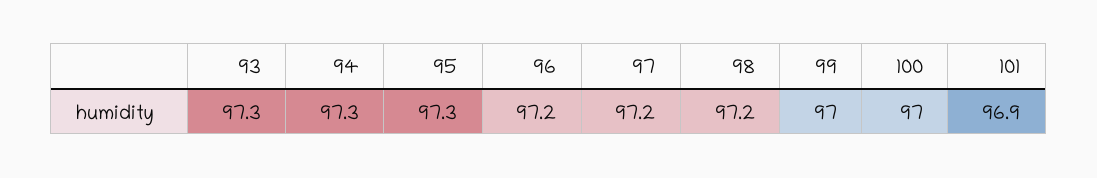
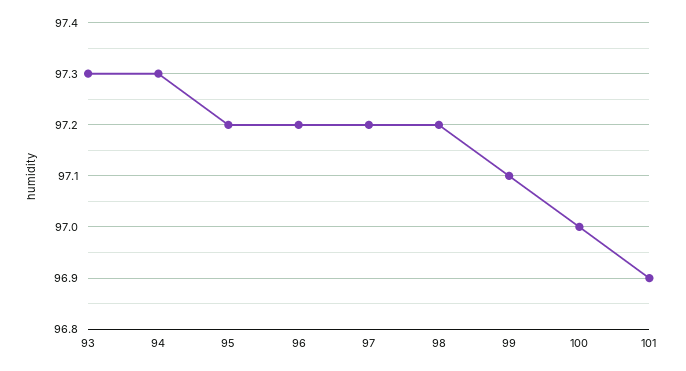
95: 97.3 -> 97.2
99: 97 -> 97.1

